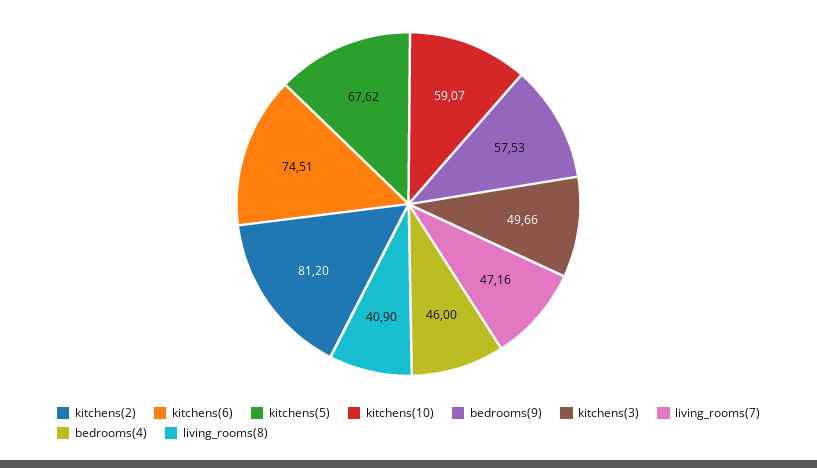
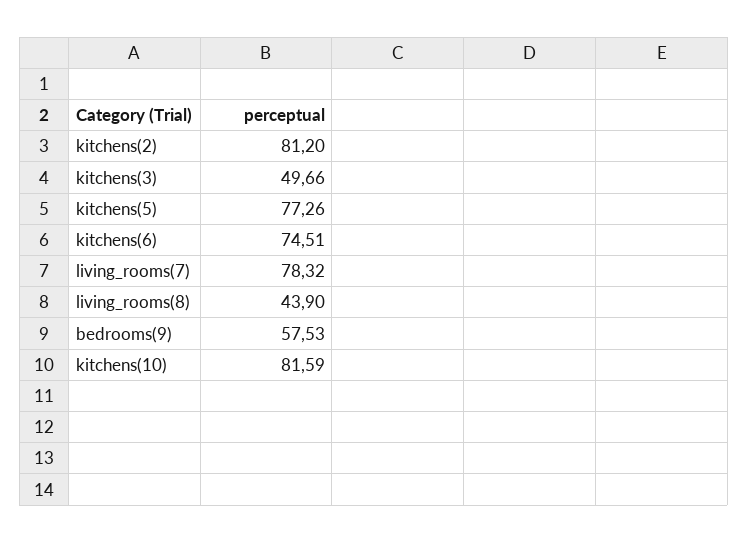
kitchens(5): 67.62 -> 77.26
kitchens(10): 59.07 -> 81.59
living_rooms(7): 47.16 -> 78.32
bedrooms(4): 46 -> none
living_rooms(8): 40.9 -> 43.9

